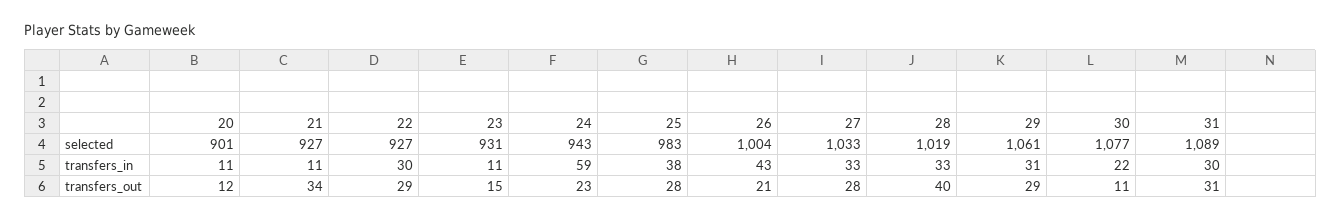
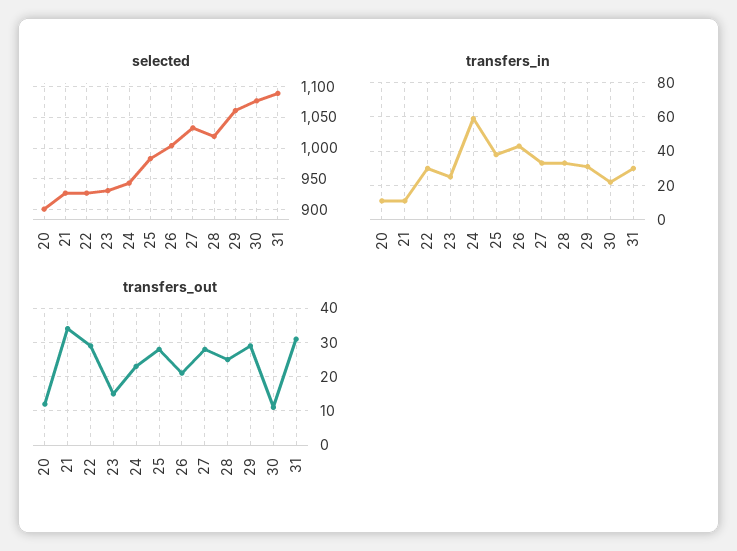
transfers_in, 23: 11 -> 25
transfers_out, 28: 40 -> 25

